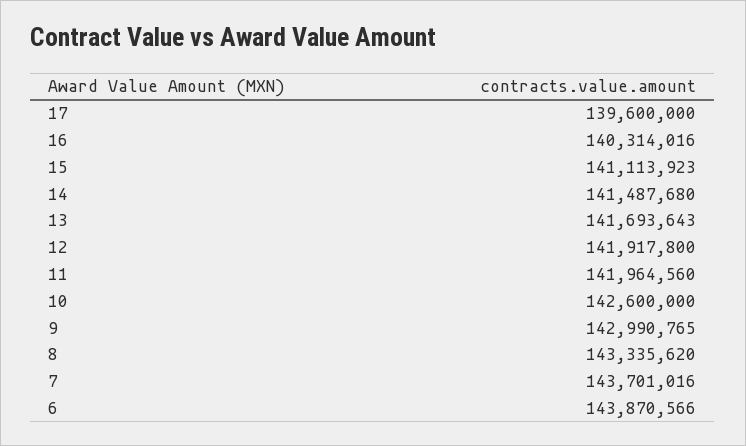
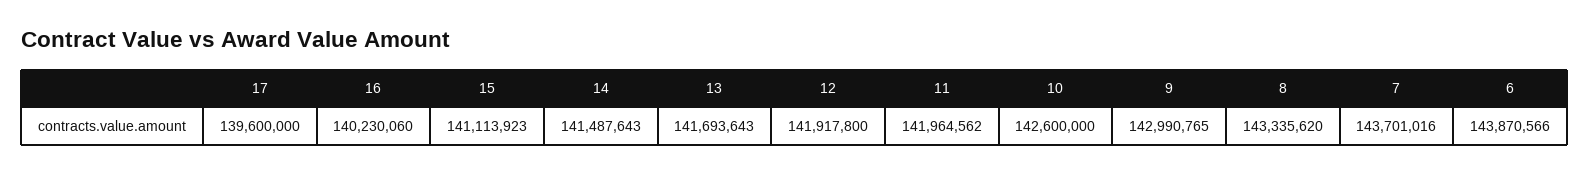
16: 140314016 -> 140230060
14: 141487680 -> 141487643
11: 141964560 -> 141964562

